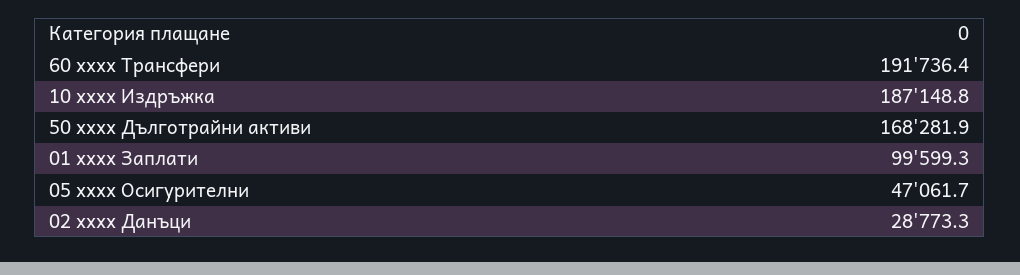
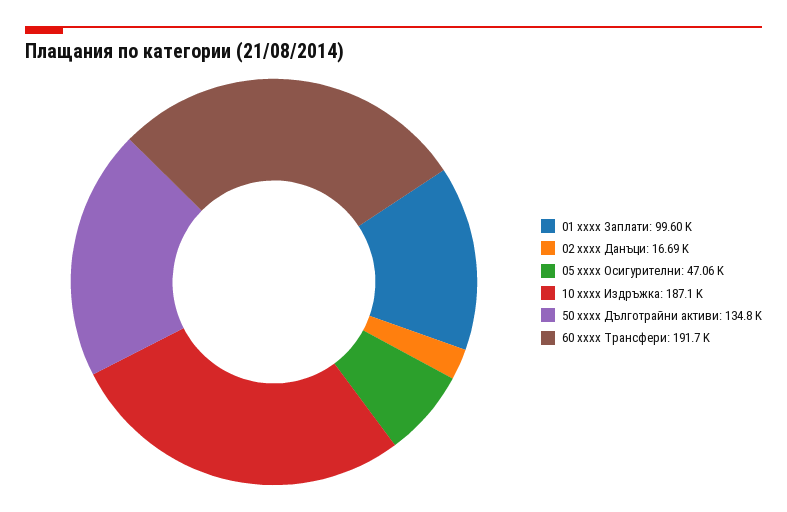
50 xxxx Дълготрайни активи: 168281.9 -> 134800
02 xxxx Данъци: 28773.3 -> 16690

